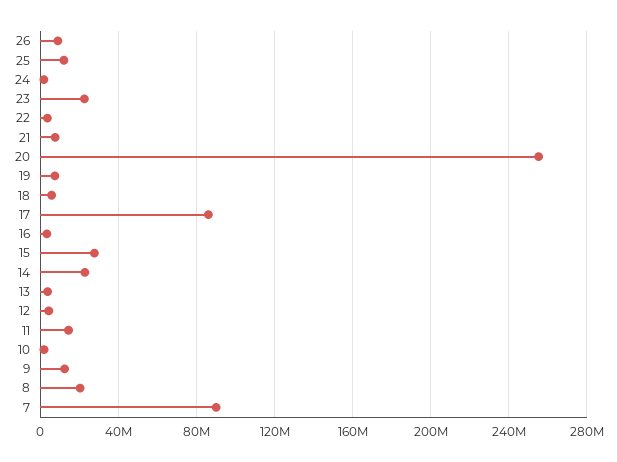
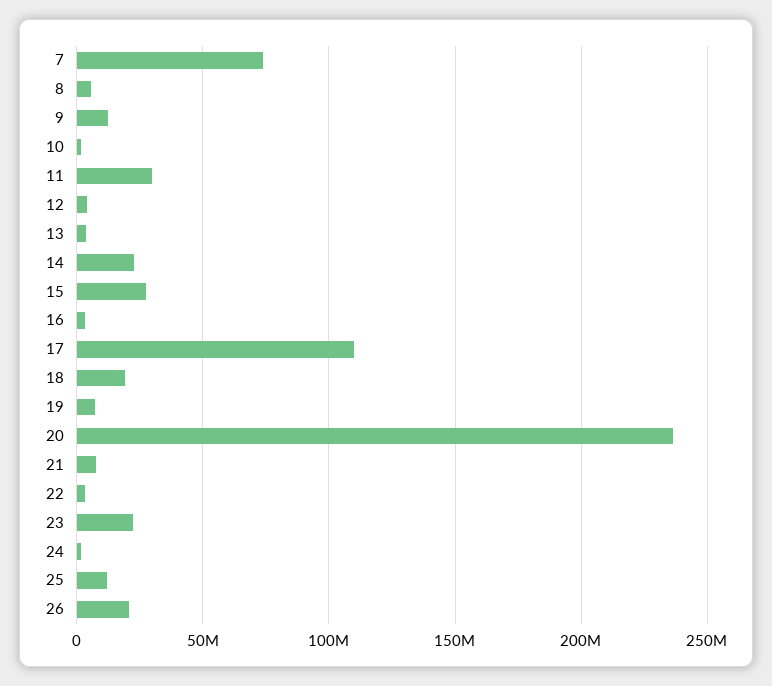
26: 10000000 -> 20000000
20: 255000000 -> 235000000
18: 5000000 -> 20000000
17: 85000000 -> 110000000
11: 15000000 -> 30000000
8: 20000000 -> 5000000
7: 90000000 -> 75000000

